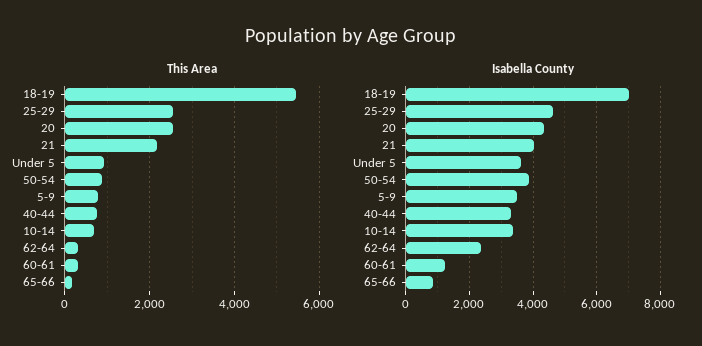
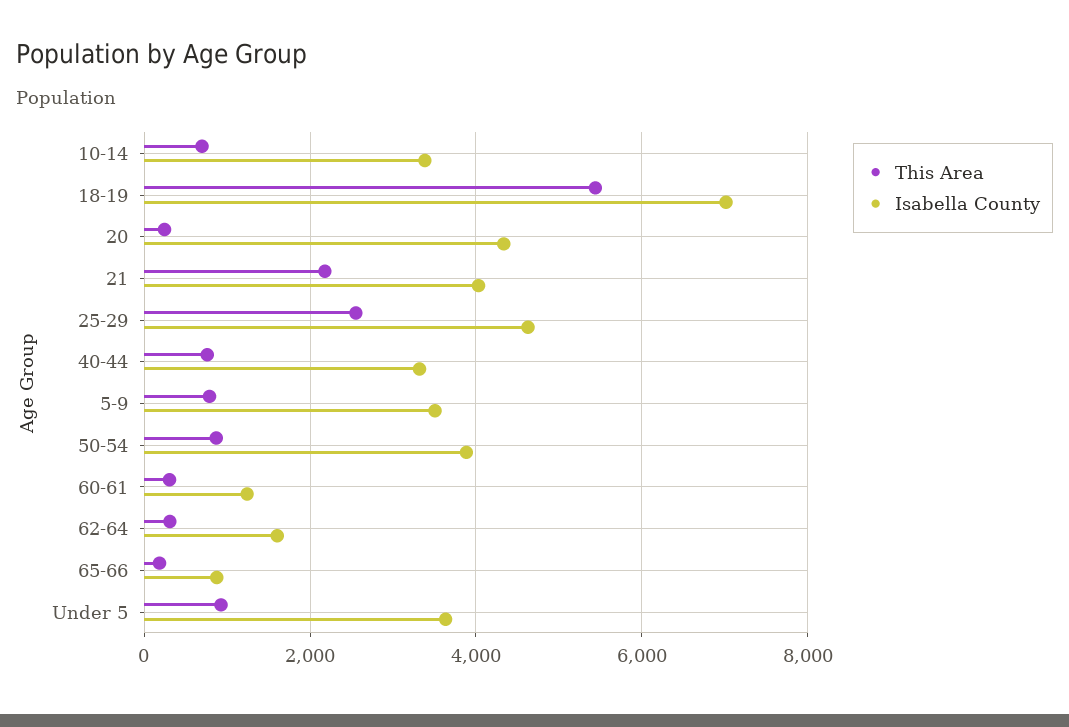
This Area, 20: 2600 -> 200
Isabella County, 62-64: 2400 -> 1600

